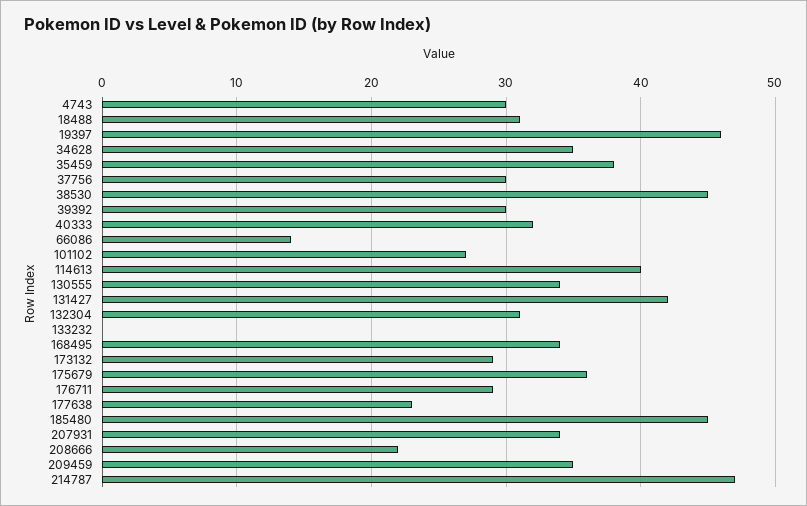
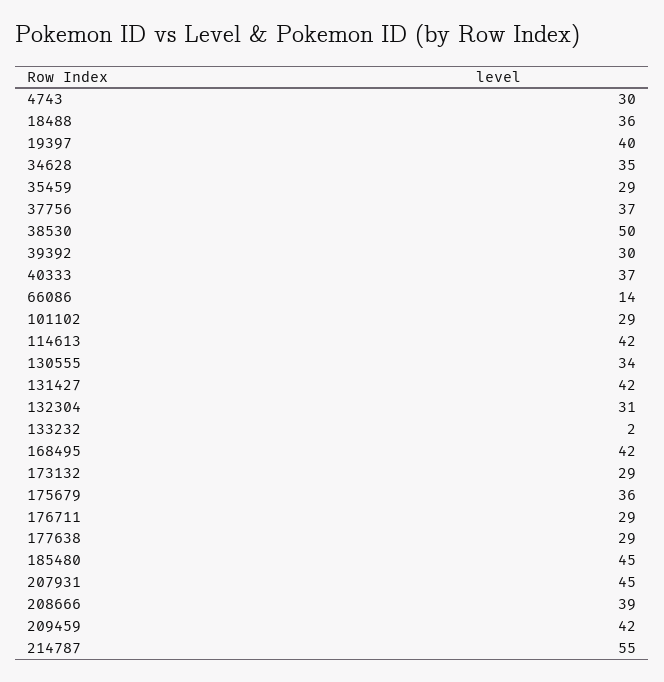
18488: 31 -> 36
19397: 46 -> 40
35459: 38 -> 29
37756: 30 -> 37
38530: 45 -> 50
40333: 32 -> 37
101102: 27 -> 29
114613: 40 -> 42
133232: 0 -> 2
168495: 34 -> 42
177638: 23 -> 29
207931: 34 -> 45
208666: 22 -> 39
209459: 35 -> 42
214787: 47 -> 55

